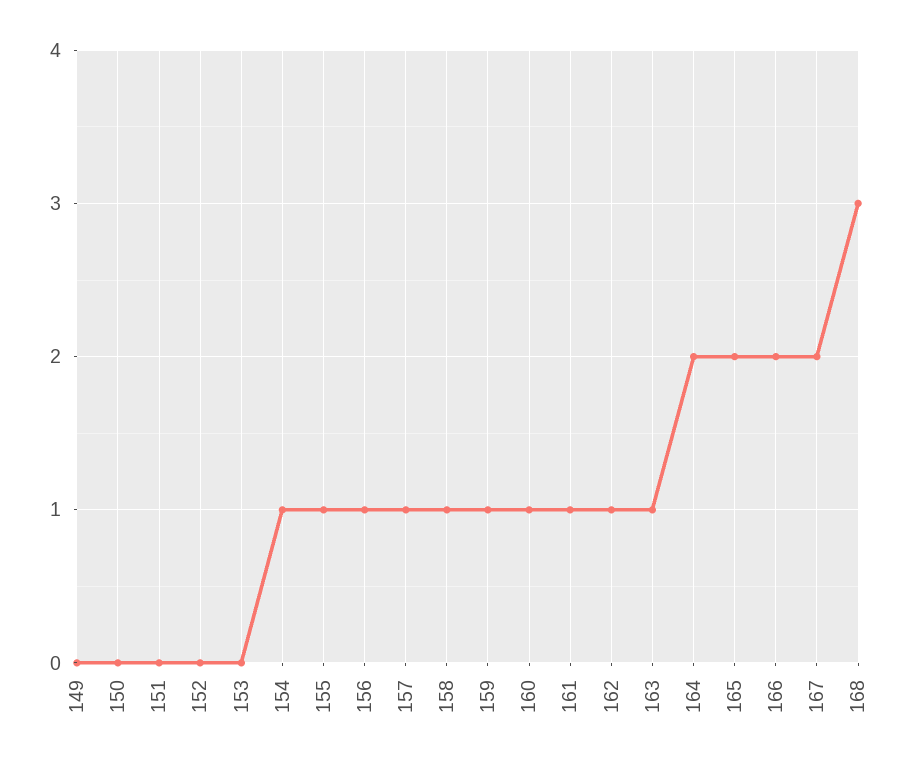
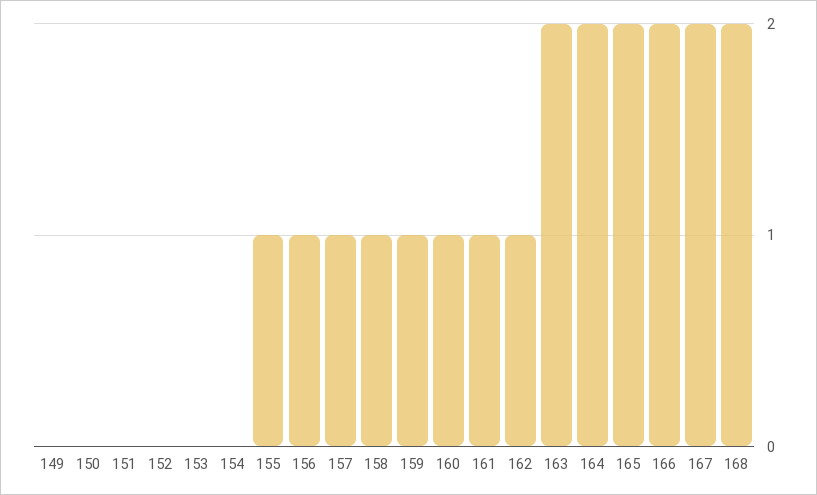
154: 1 -> 0
163: 1 -> 2
168: 3 -> 2

